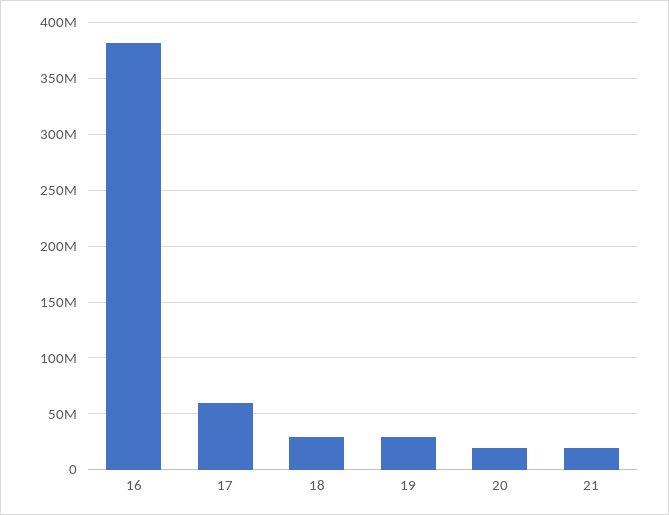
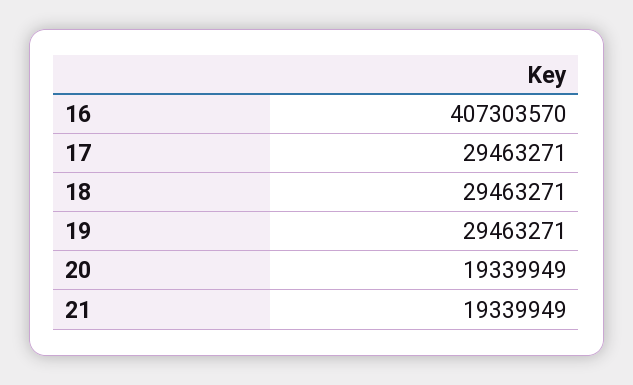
16: 380000000 -> 407303570
17: 60000000 -> 29463271

